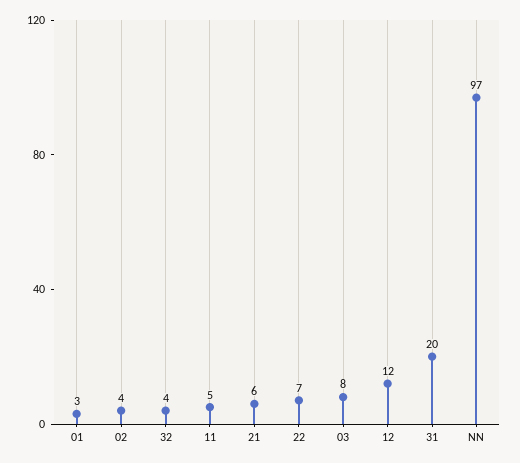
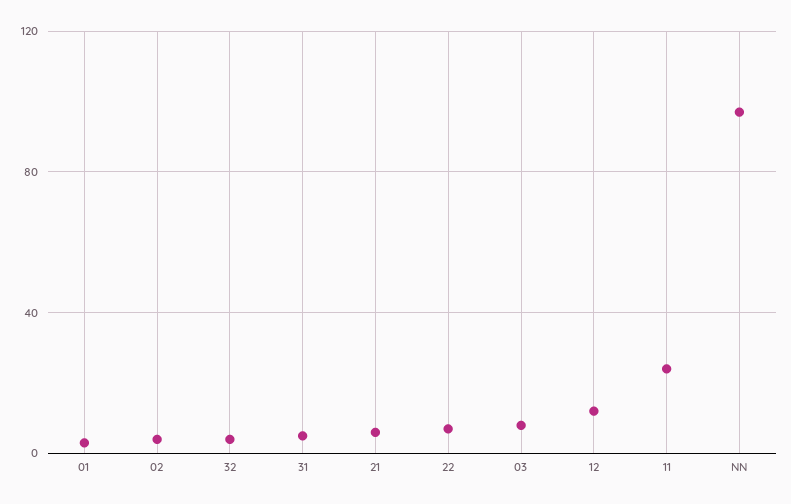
11: 5 -> 25
31: 20 -> 5

